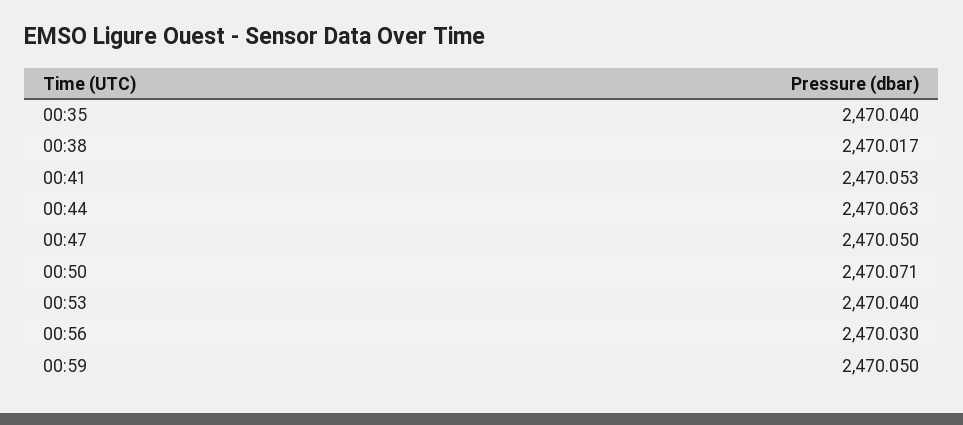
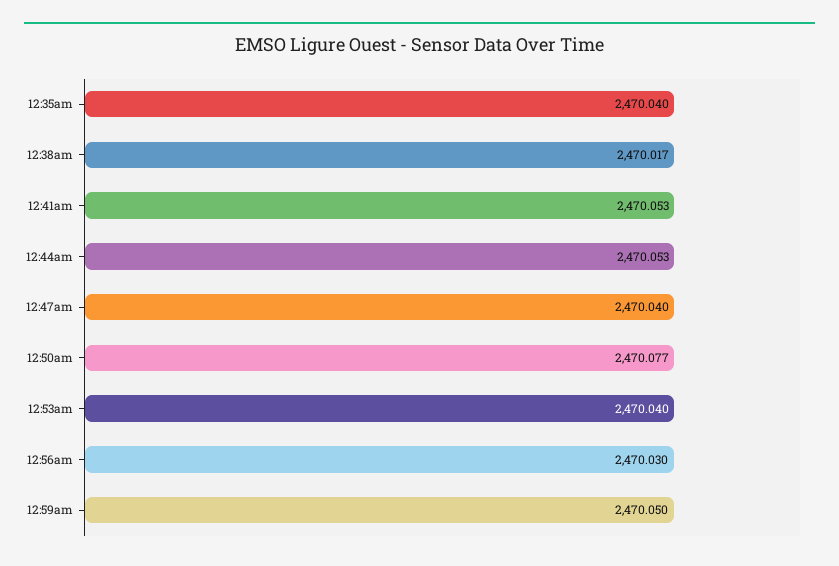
00:44: 2470.063 -> 2470.053
00:47: 2470.05 -> 2470.04
00:50: 2470.071 -> 2470.077

